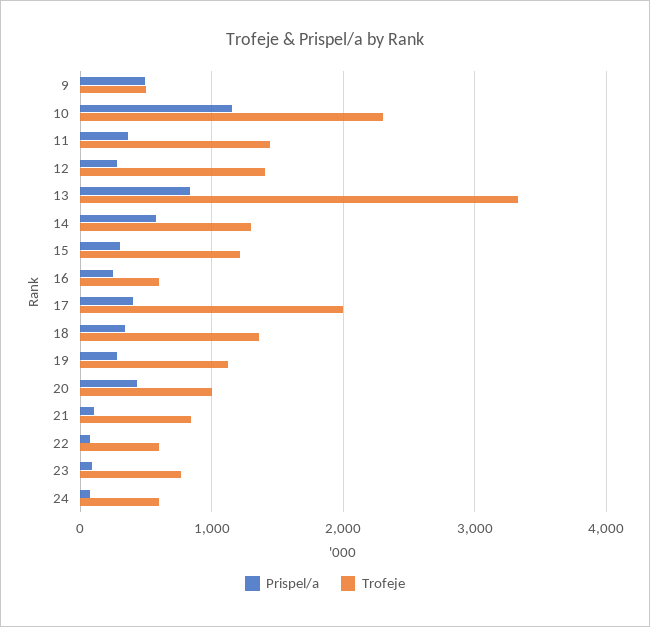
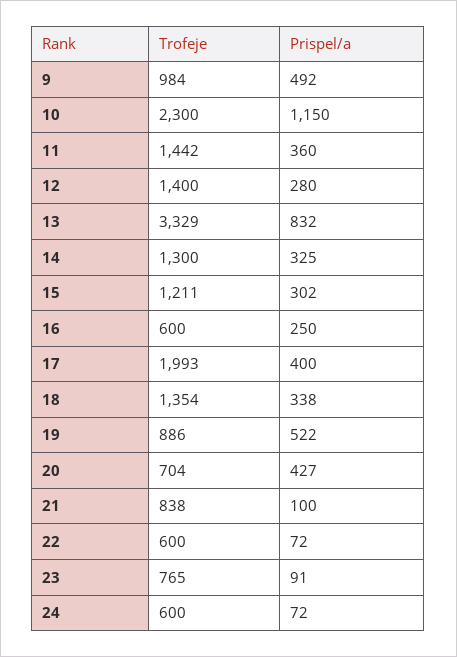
Trofeje, 9: 500 -> 984
Prispel/a, 14: 600 -> 325
Prispel/a, 19: 300 -> 522
Trofeje, 19: 1100 -> 886
Trofeje, 20: 1000 -> 704

